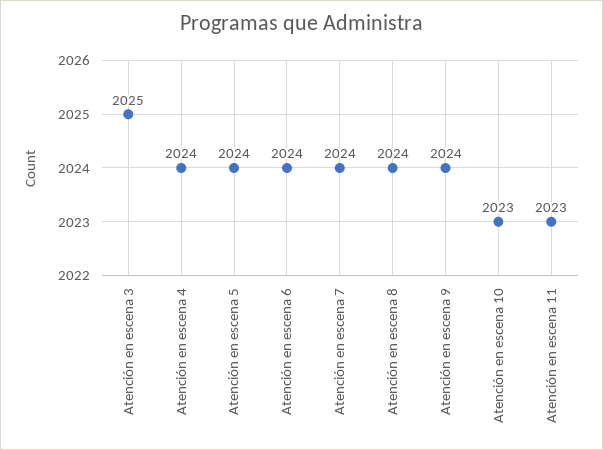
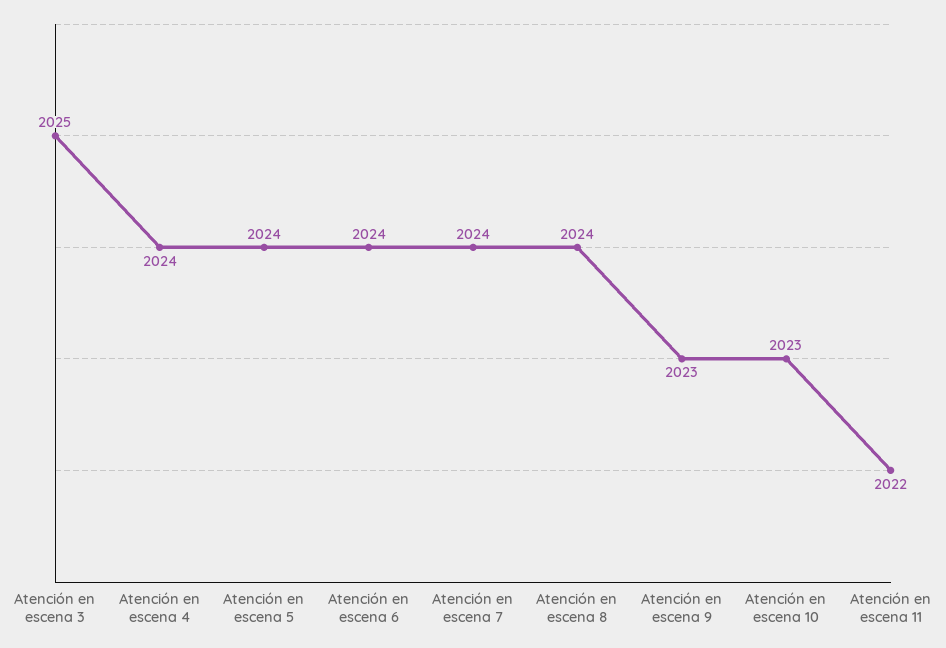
Atención en escena 9: 2024 -> 2023
Atención en escena 11: 2023 -> 2022

